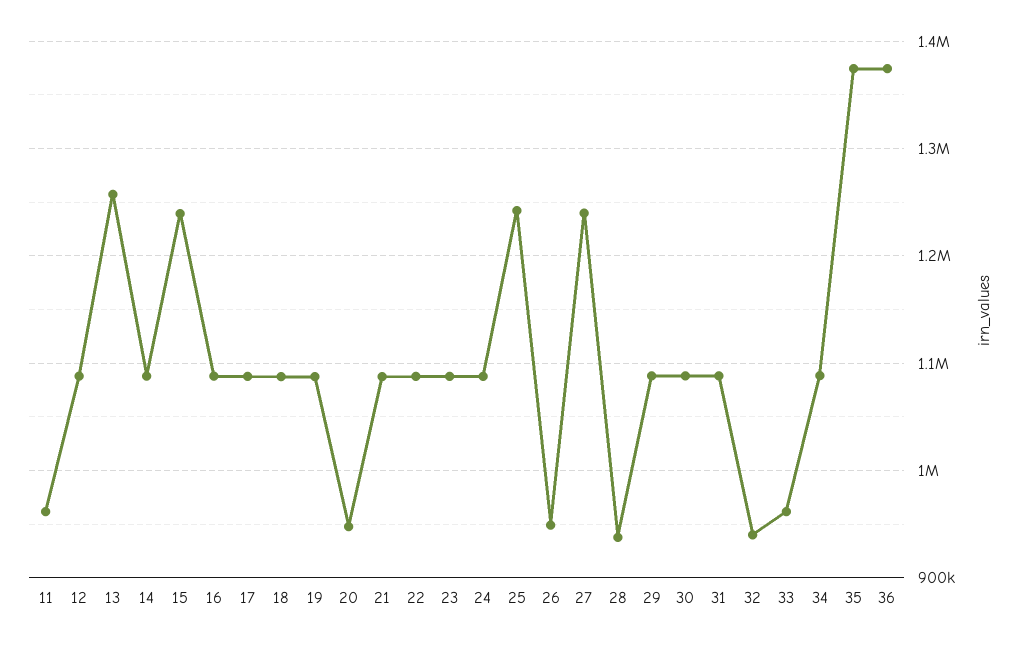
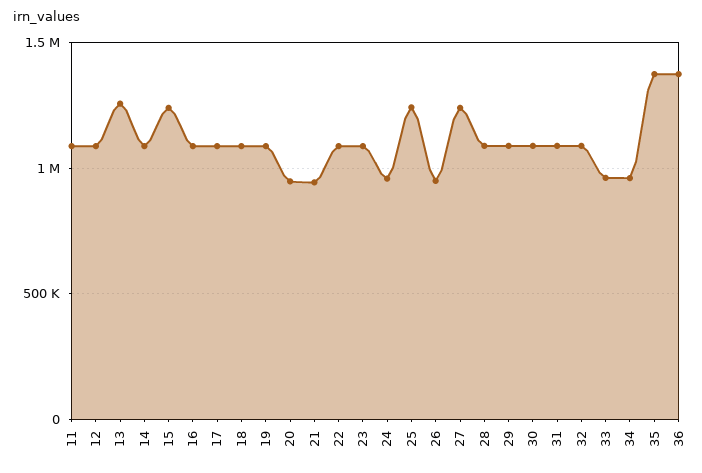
11: 960000 -> 1100000
21: 1090000 -> 950000
24: 1090000 -> 950000
28: 940000 -> 1100000
32: 940000 -> 1100000
34: 1090000 -> 950000

